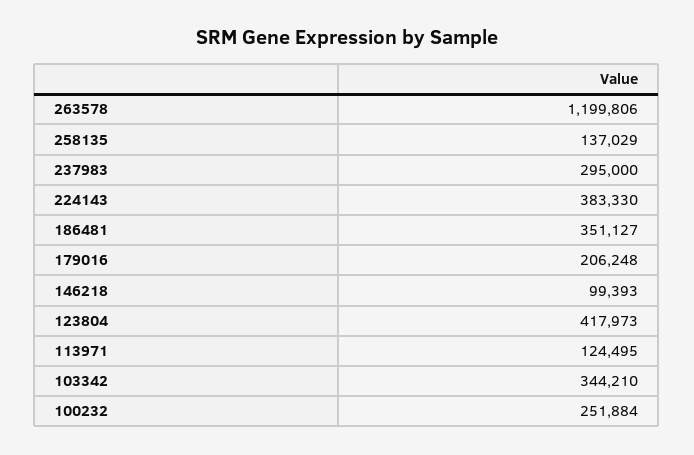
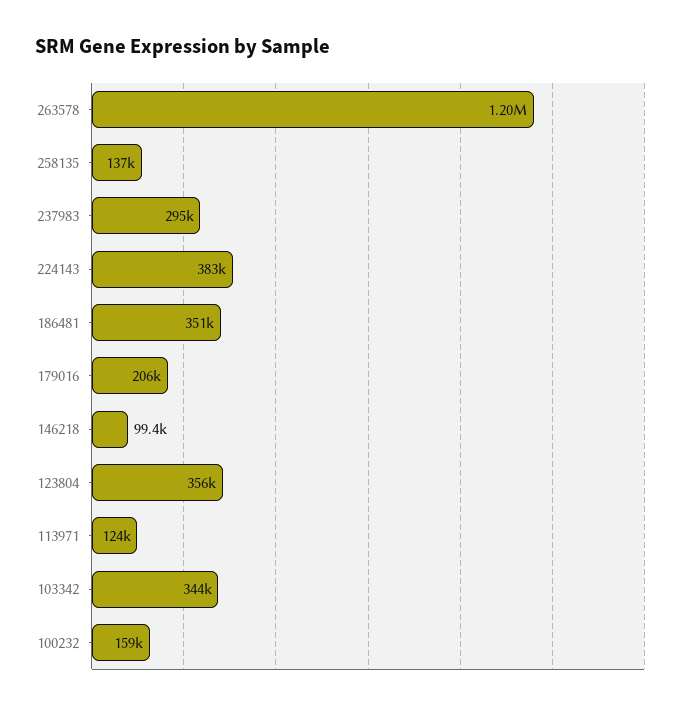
123804: 417973 -> 356000
100232: 251884 -> 159000

